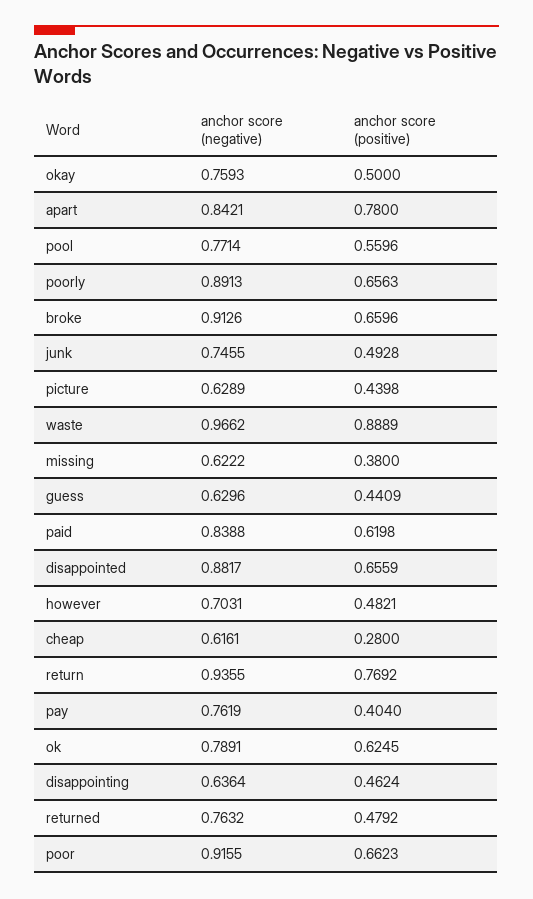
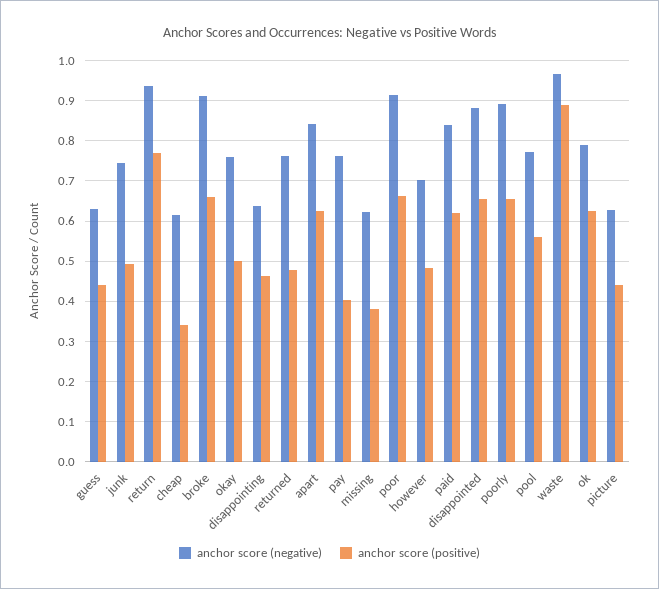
anchor score (positive), apart: 0.78 -> 0.62
anchor score (positive), cheap: 0.28 -> 0.34

